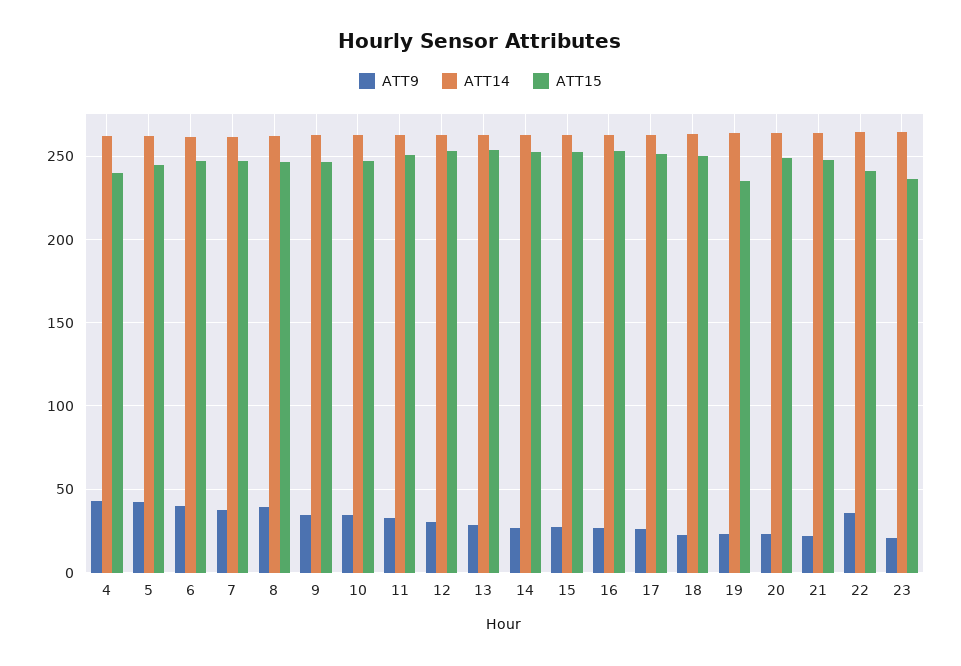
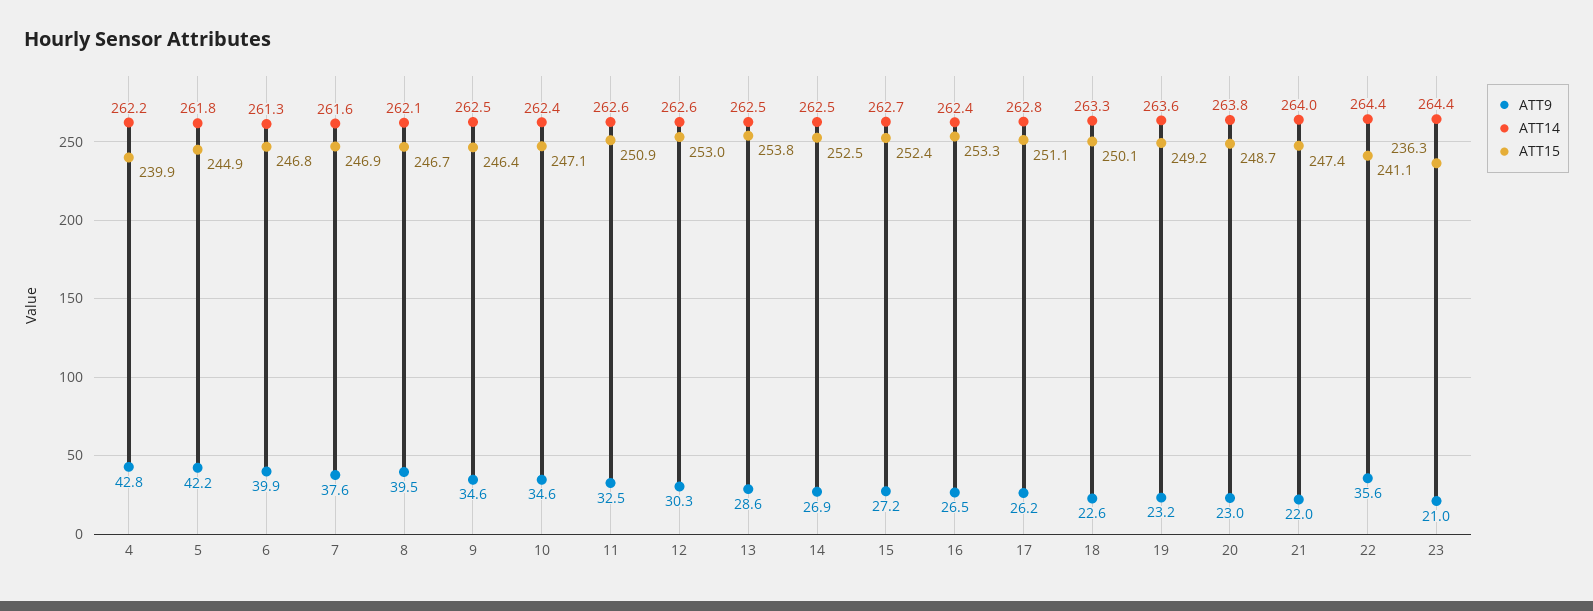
ATT15, 19: 235 -> 249.2

